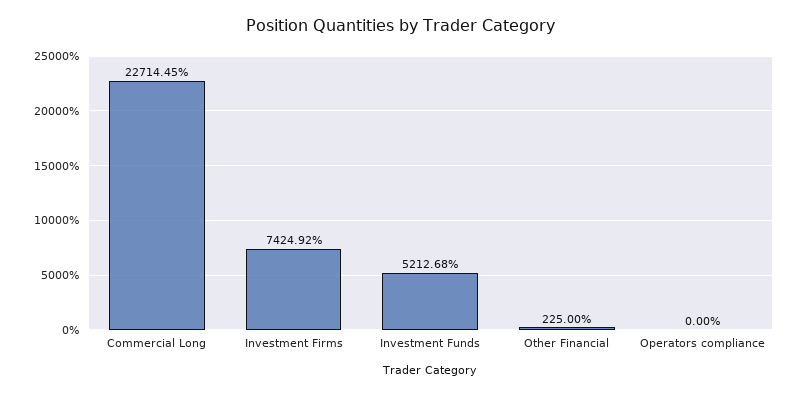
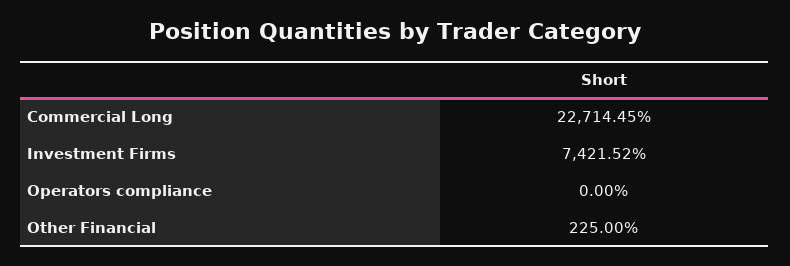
Investment Firms: 7424.92 -> 7421.52
Investment Funds: 5212.68 -> none

